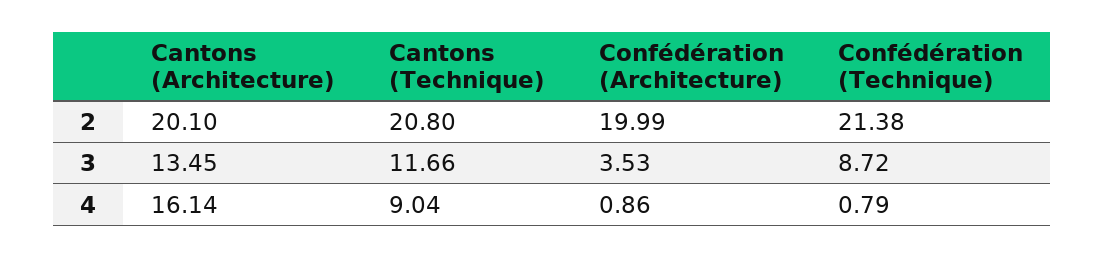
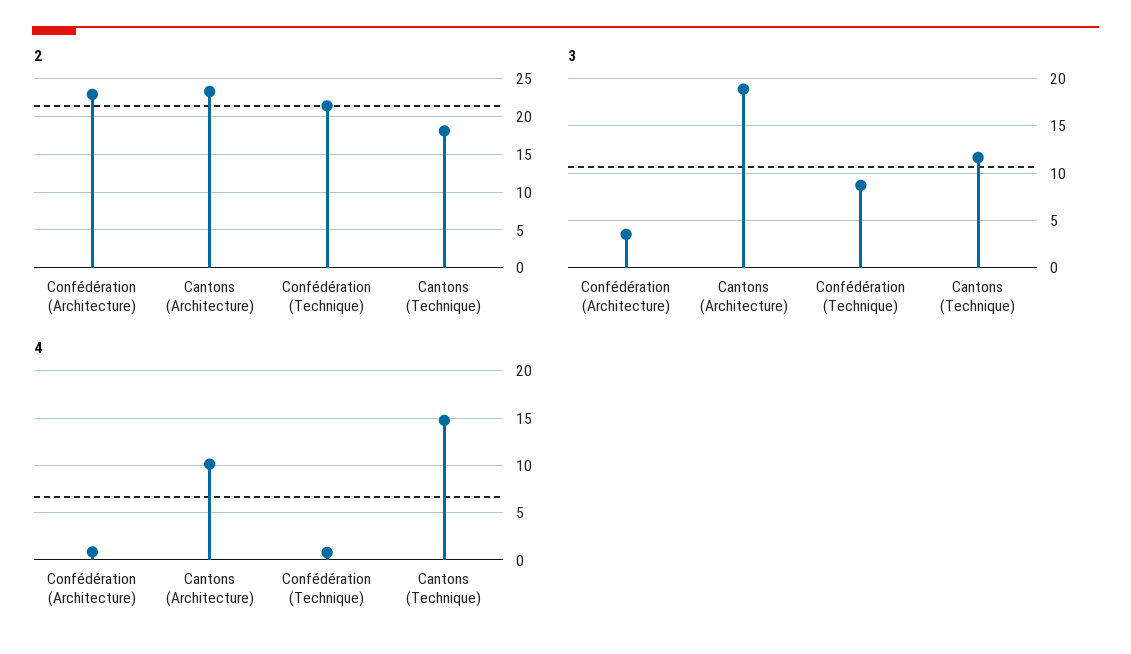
2, Cantons (Architecture): 20.1 -> 23
2, Cantons (Technique): 20.8 -> 18
2, Confédération (Architecture): 19.99 -> 23
3, Cantons (Architecture): 13.45 -> 19
4, Cantons (Architecture): 16.14 -> 10
4, Cantons (Technique): 9.04 -> 15

